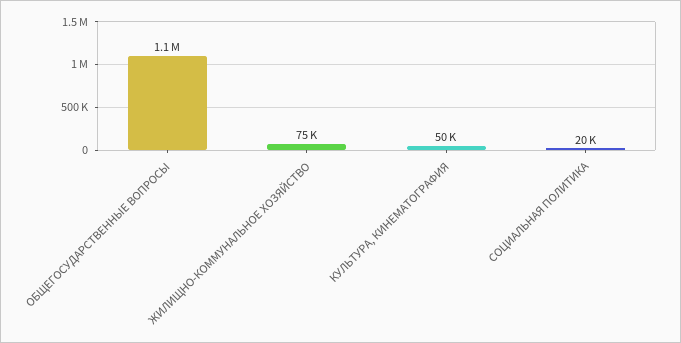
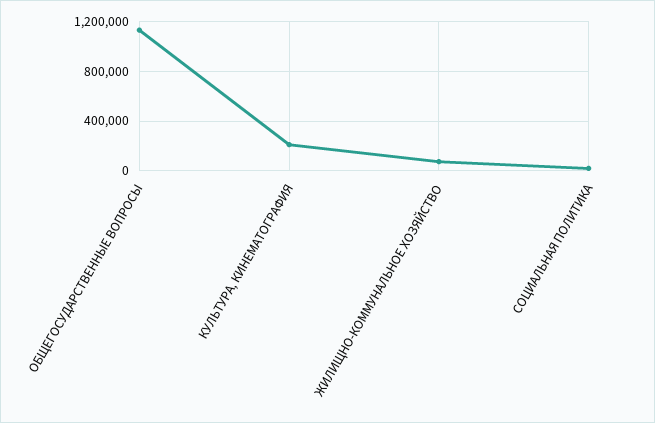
КУЛЬТУРА, КИНЕМАТОГРАФИЯ: 50000 -> 200000

